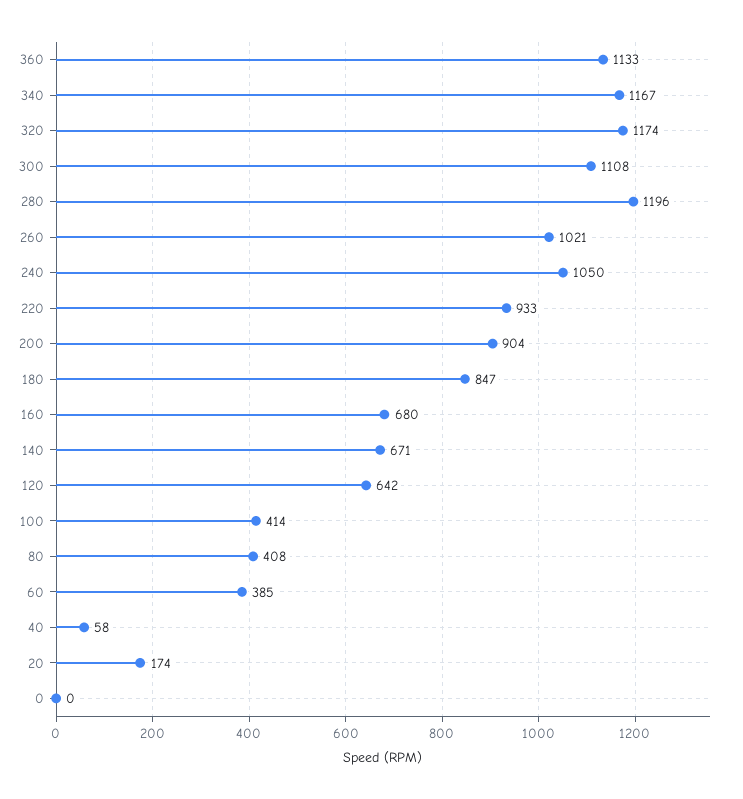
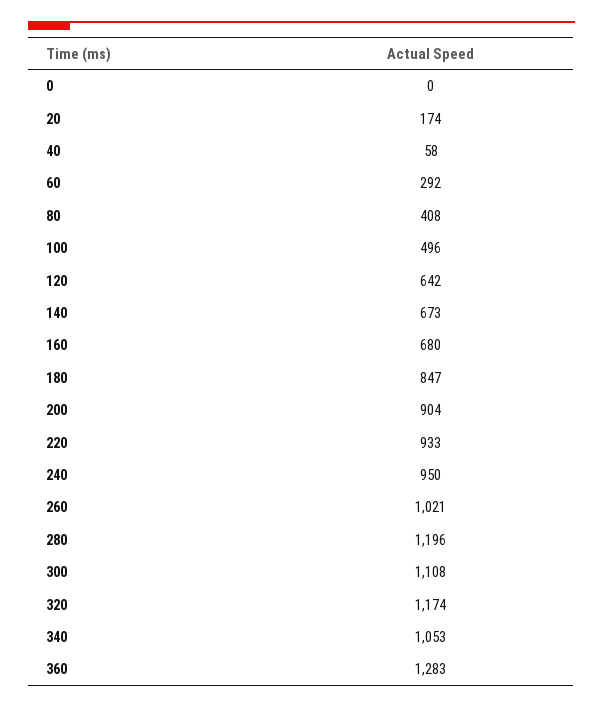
360: 1133 -> 1283
340: 1167 -> 1053
240: 1050 -> 950
140: 671 -> 673
100: 414 -> 496
60: 385 -> 292

